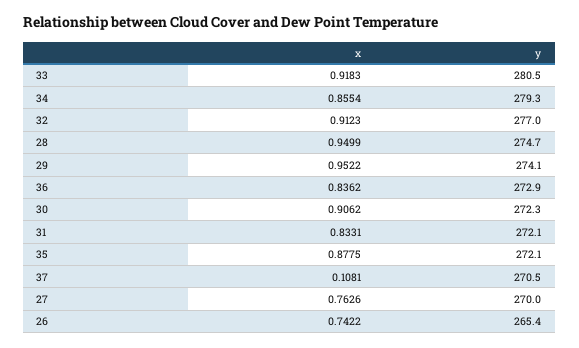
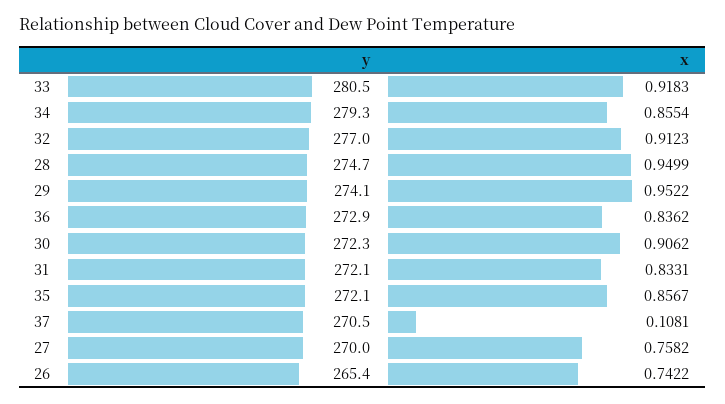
x, 35: 0.8775 -> 0.8567
x, 27: 0.7626 -> 0.7582

